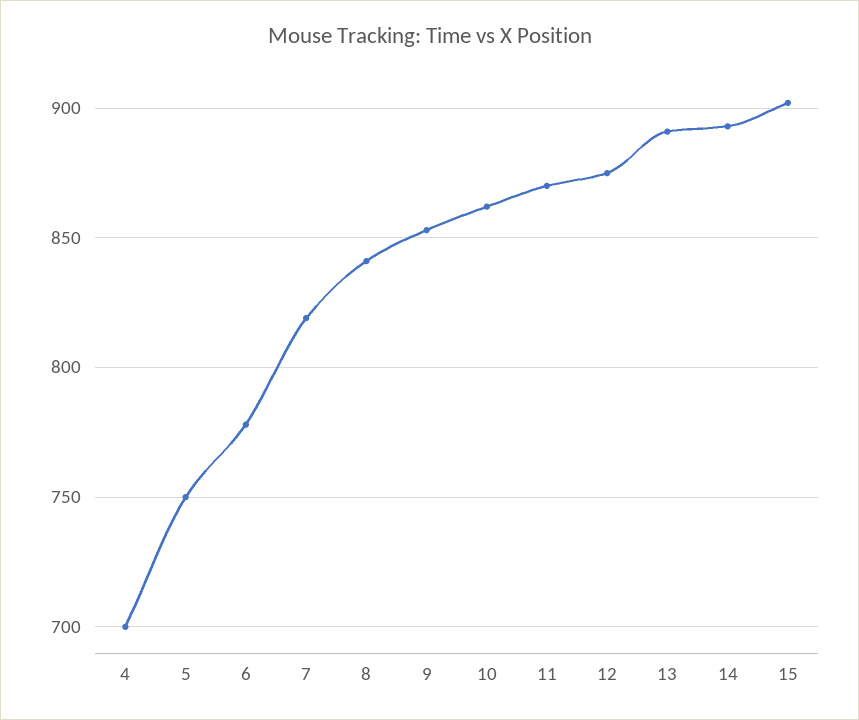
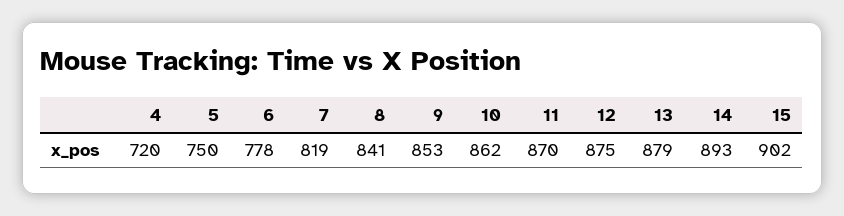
4: 700 -> 720
13: 890 -> 879

